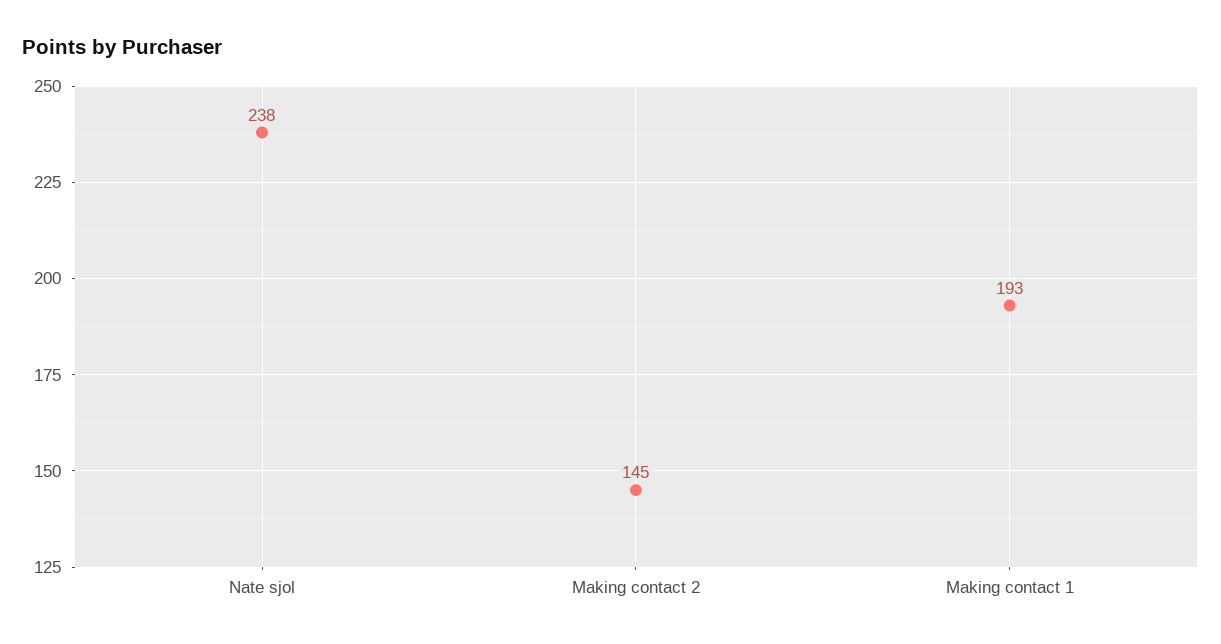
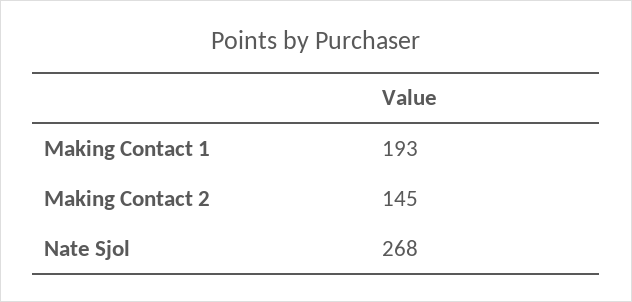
Nate sjol: 238 -> 268

